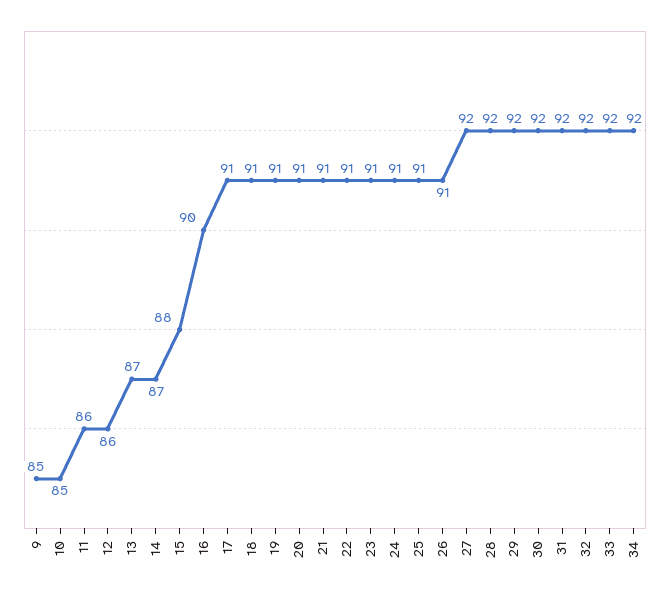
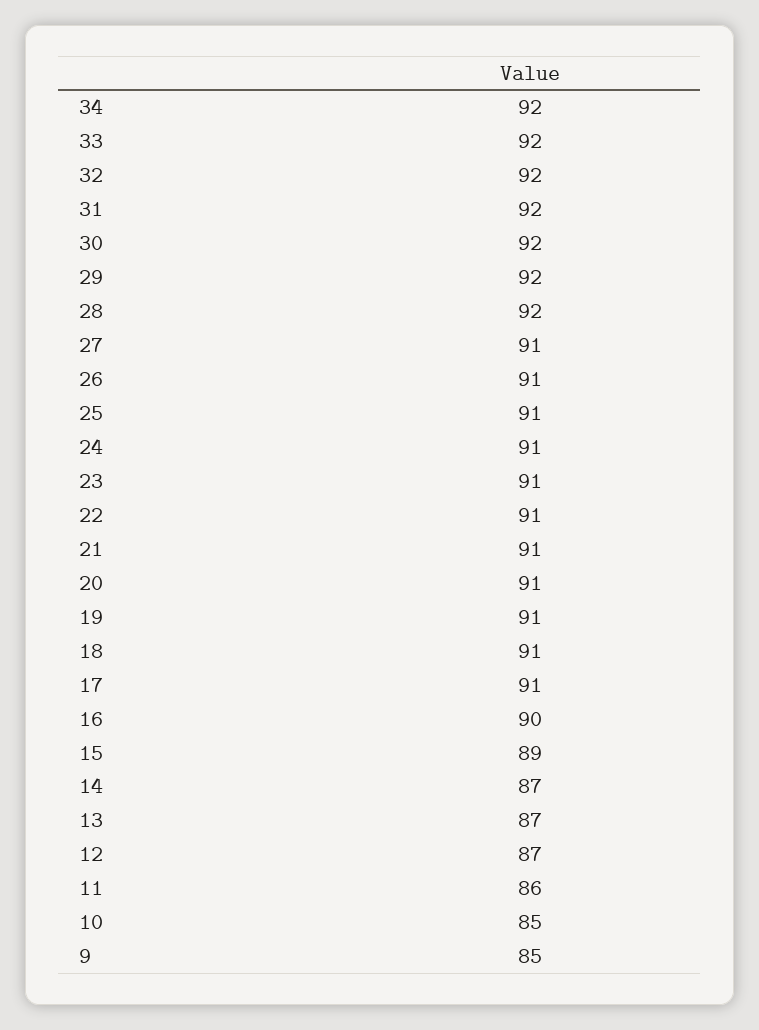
12: 86 -> 87
15: 88 -> 89
27: 92 -> 91

